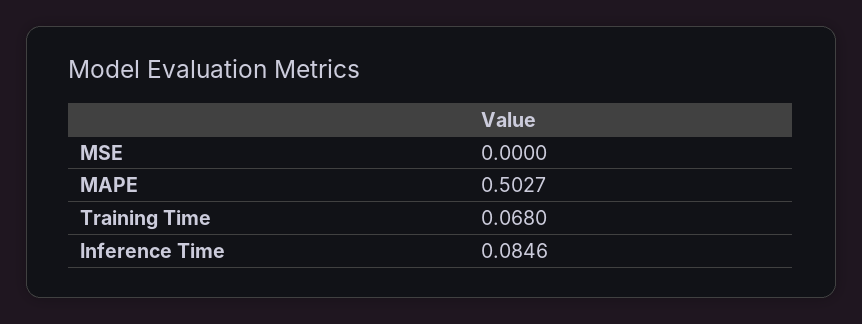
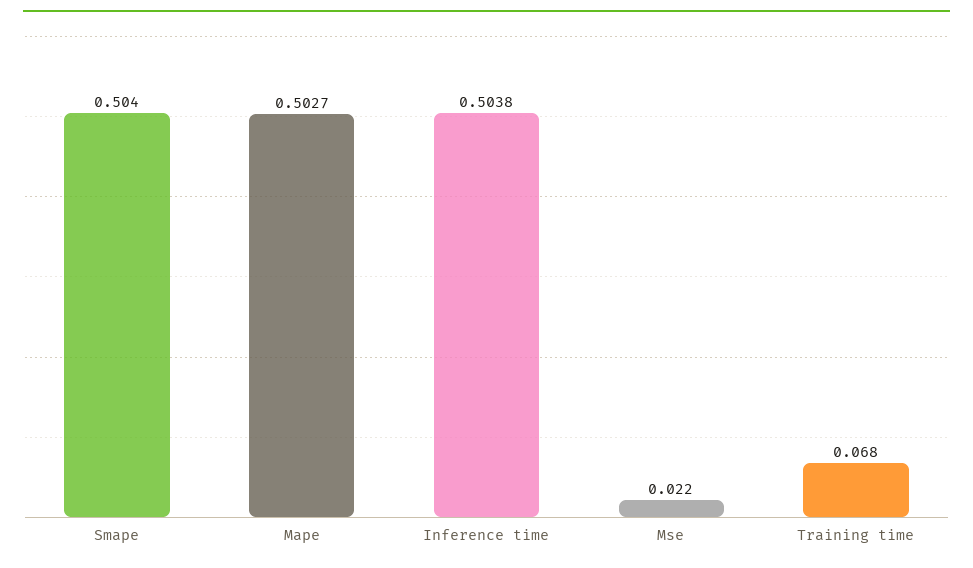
MSE: 0 -> 0.022
Inference Time: 0.0846 -> 0.5038
Smape: none -> 0.504

